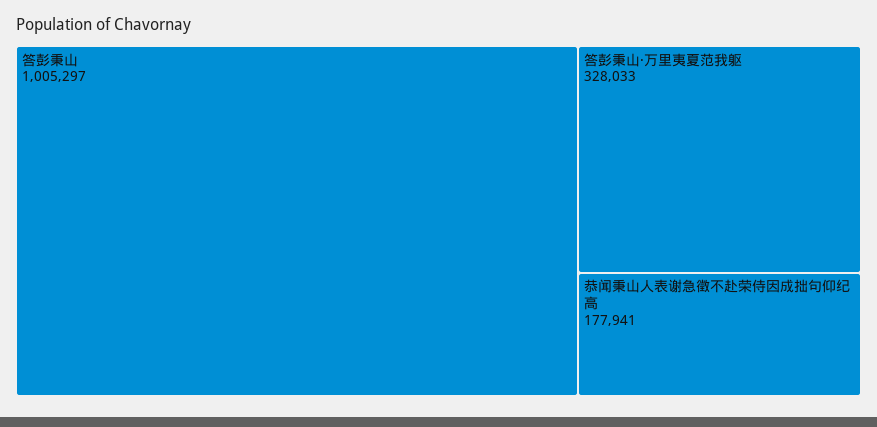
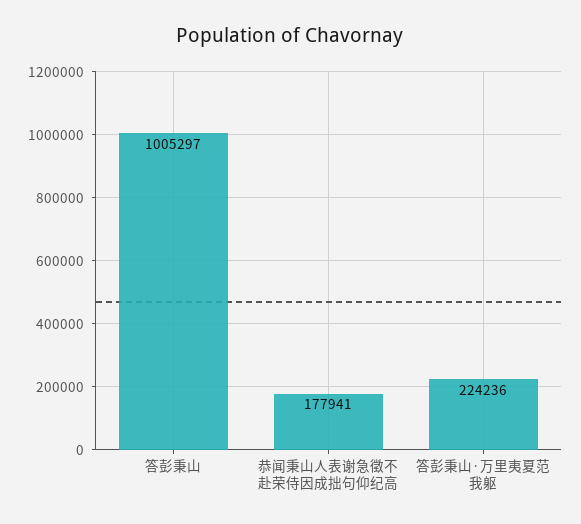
答彭秉山·万里夷夏范我躯: 328033 -> 224236

